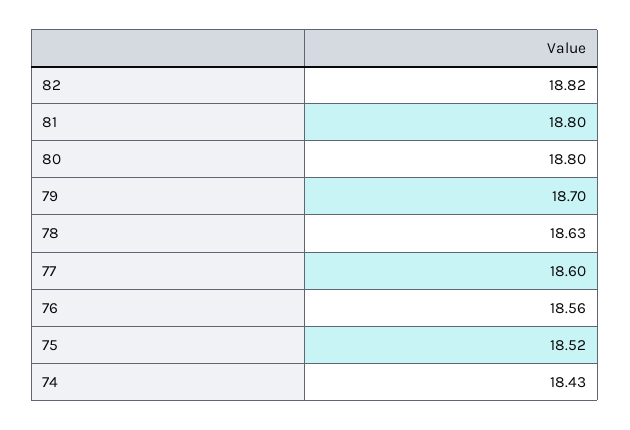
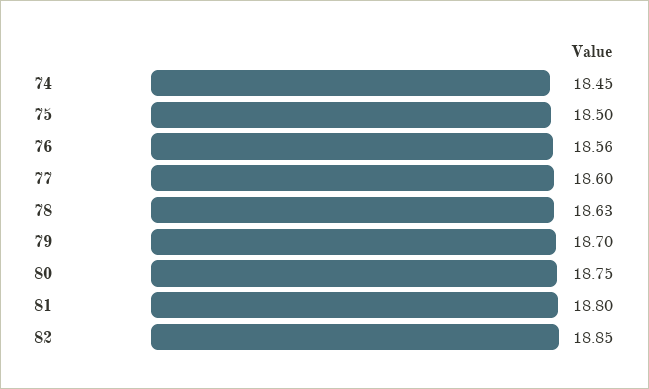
82: 18.82 -> 18.85
80: 18.8 -> 18.75
75: 18.52 -> 18.5
74: 18.43 -> 18.45

